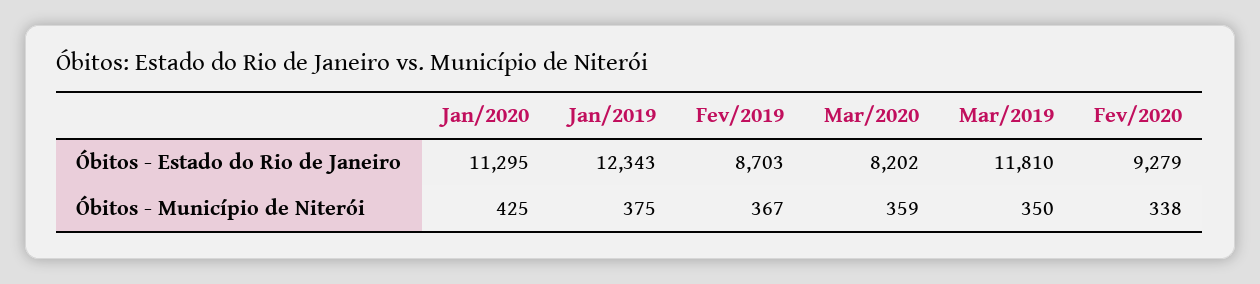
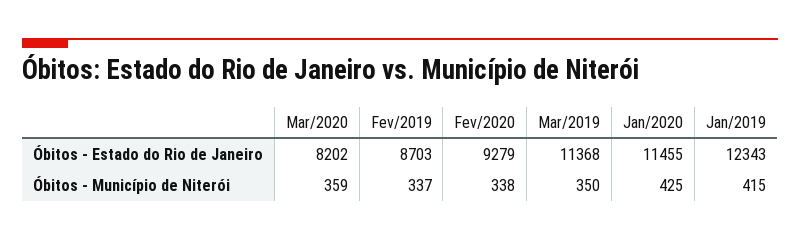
Jan/2020, Óbitos - Estado do Rio de Janeiro: 11295 -> 11455
Mar/2019, Óbitos - Estado do Rio de Janeiro: 11810 -> 11368
Jan/2019, Óbitos - Município de Niterói: 375 -> 415
Fev/2019, Óbitos - Município de Niterói: 367 -> 337

